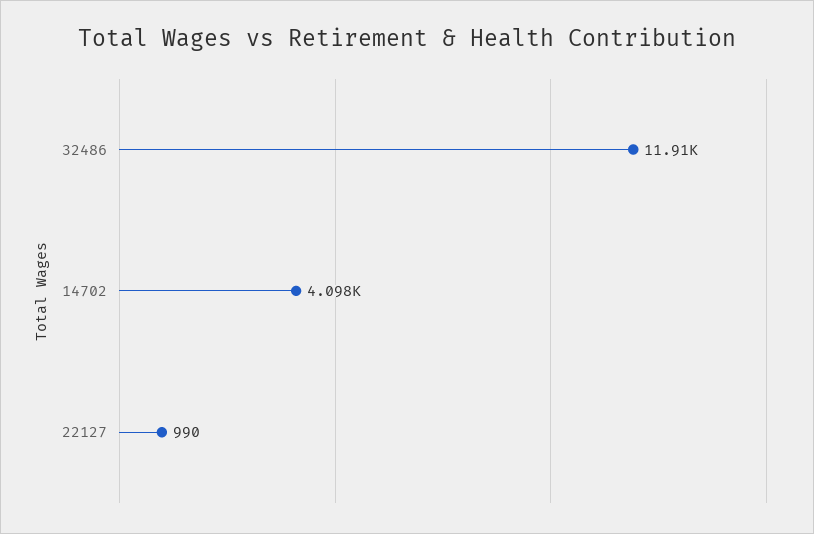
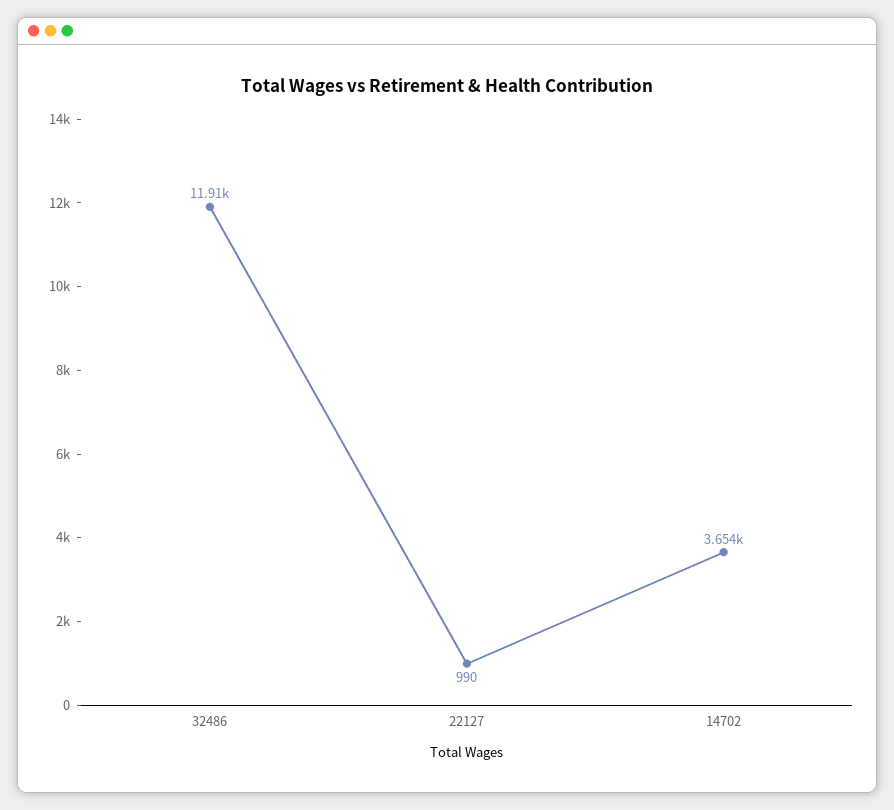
14702: 4098 -> 3654

